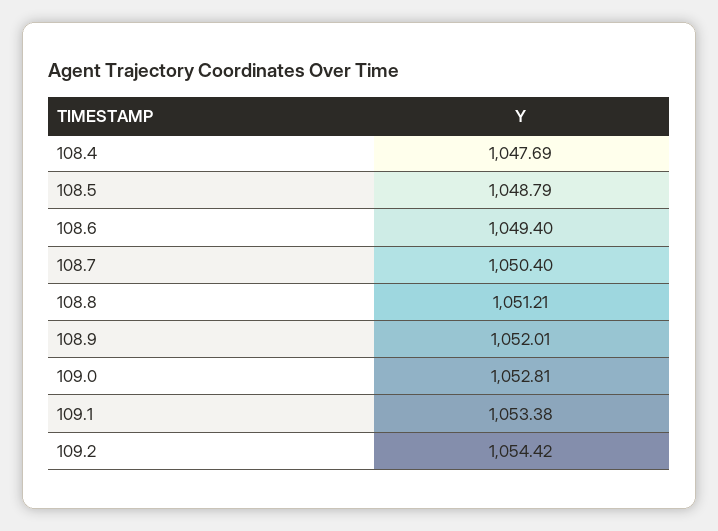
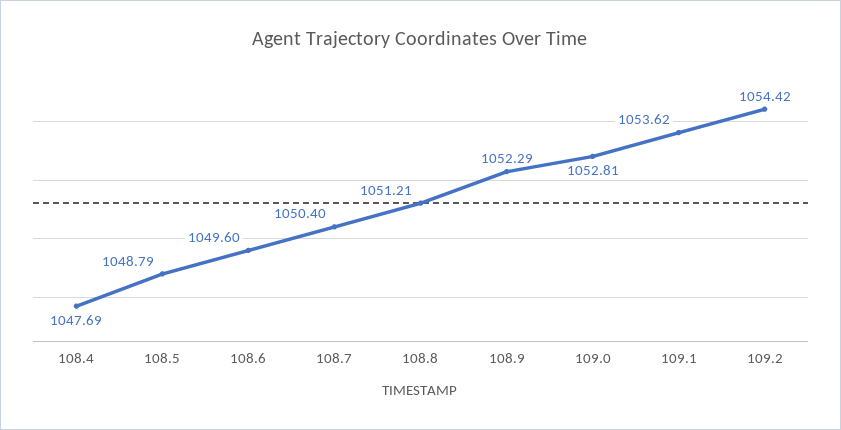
108.6: 1049.4 -> 1049.6
108.9: 1052.01 -> 1052.29
109.1: 1053.38 -> 1053.62

